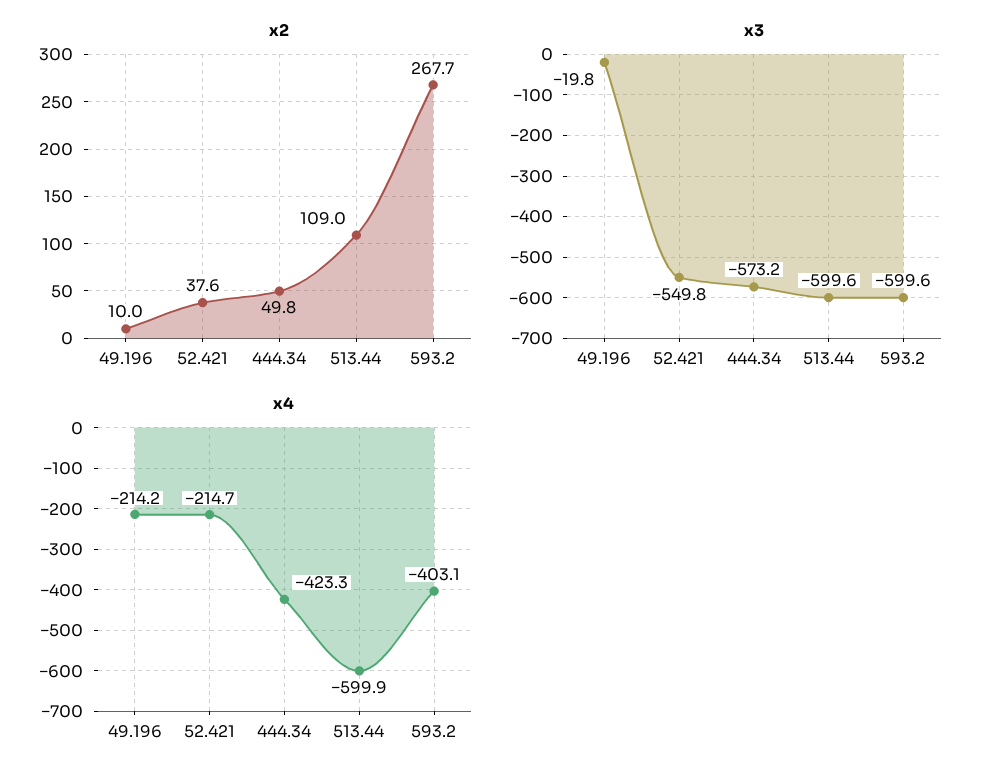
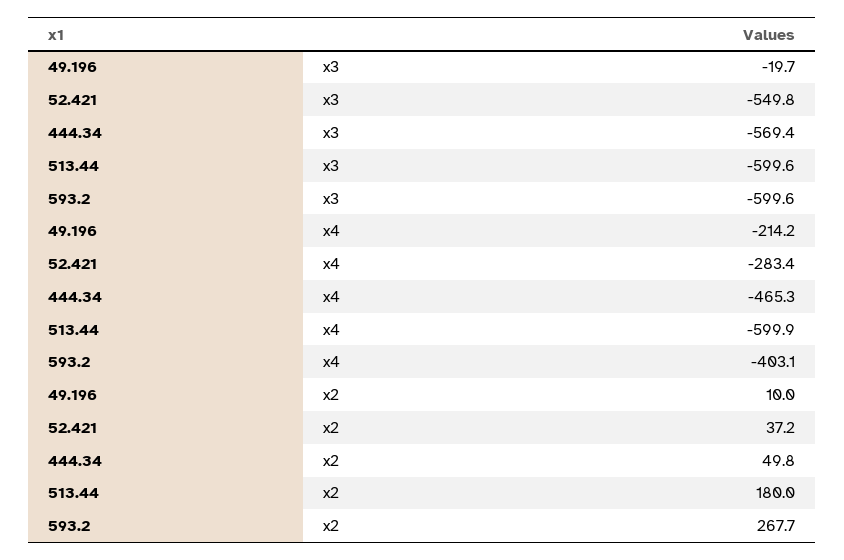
x2, 52.421: 37.6 -> 37.2
x2, 513.44: 109 -> 180
x3, 49.196: -19.8 -> -19.7
x3, 444.34: -573.2 -> -569.4
x4, 52.421: -214.7 -> -283.4
x4, 444.34: -423.3 -> -465.3

